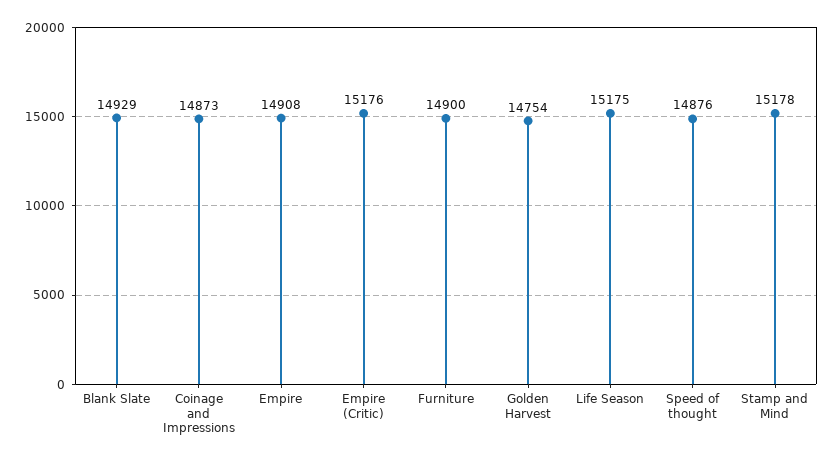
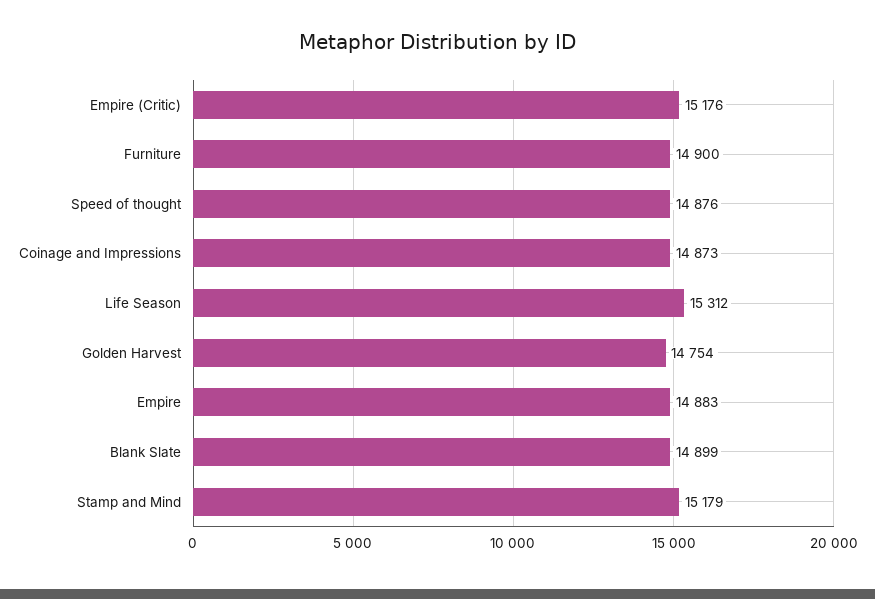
Blank Slate: 14929 -> 14899
Empire: 14908 -> 14883
Life Season: 15175 -> 15312
Stamp and Mind: 15178 -> 15179

